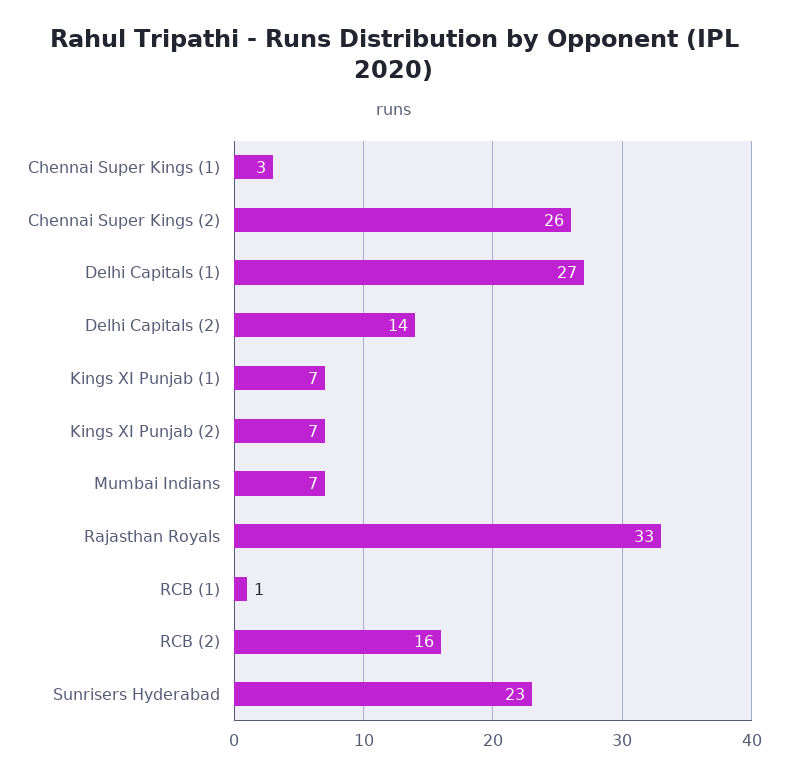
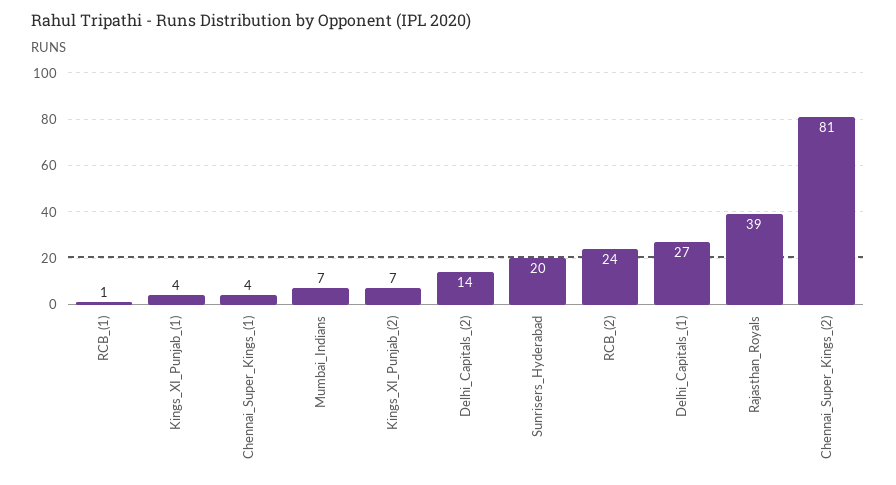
Chennai Super Kings (1): 3 -> 4
Chennai Super Kings (2): 26 -> 81
Kings XI Punjab (1): 7 -> 4
Rajasthan Royals: 33 -> 39
RCB (2): 16 -> 24
Sunrisers Hyderabad: 23 -> 20

